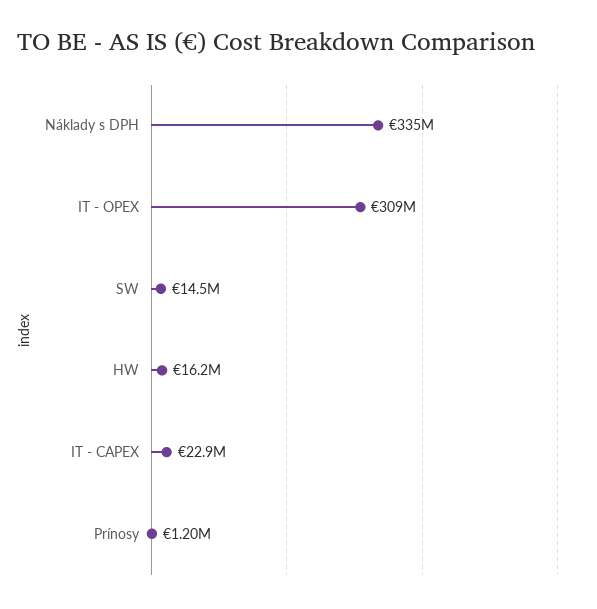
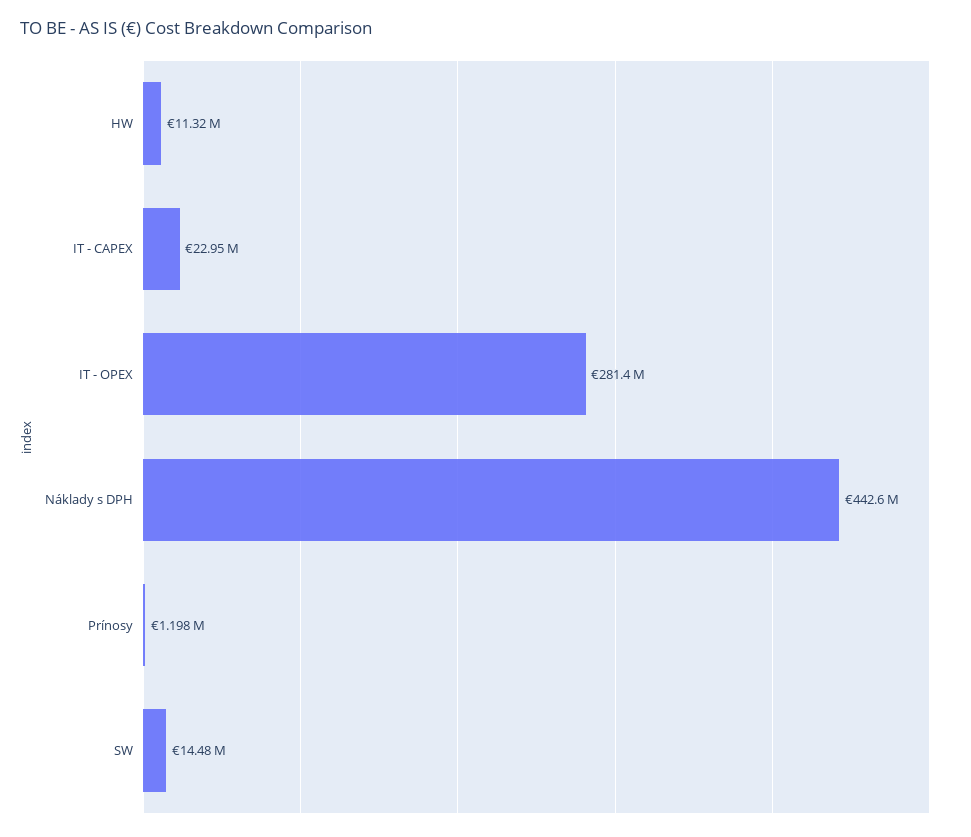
Náklady s DPH: 335000000 -> 442600000
IT - OPEX: 309000000 -> 281400000
HW: 16200000 -> 11320000

